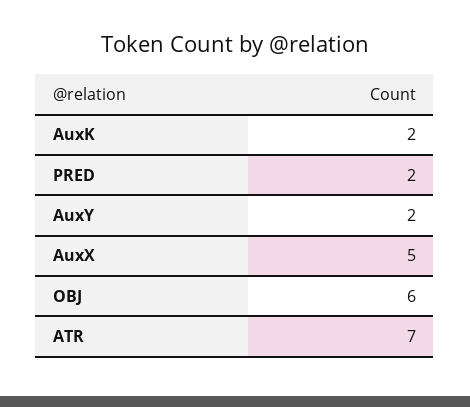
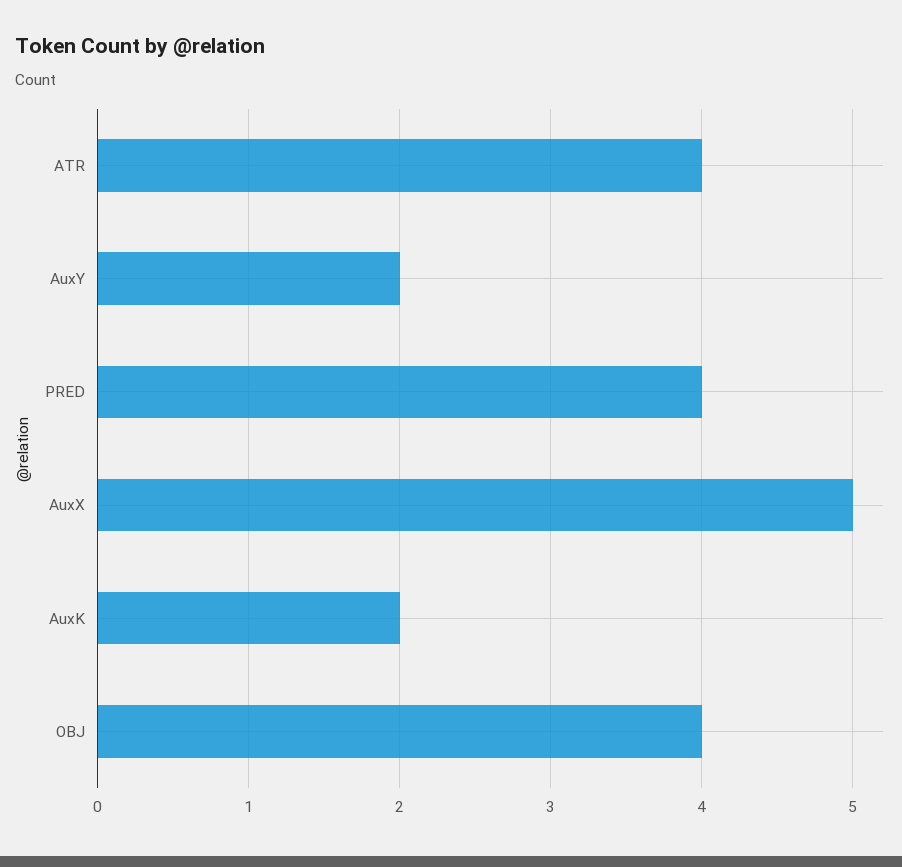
PRED: 2 -> 4
OBJ: 6 -> 4
ATR: 7 -> 4

